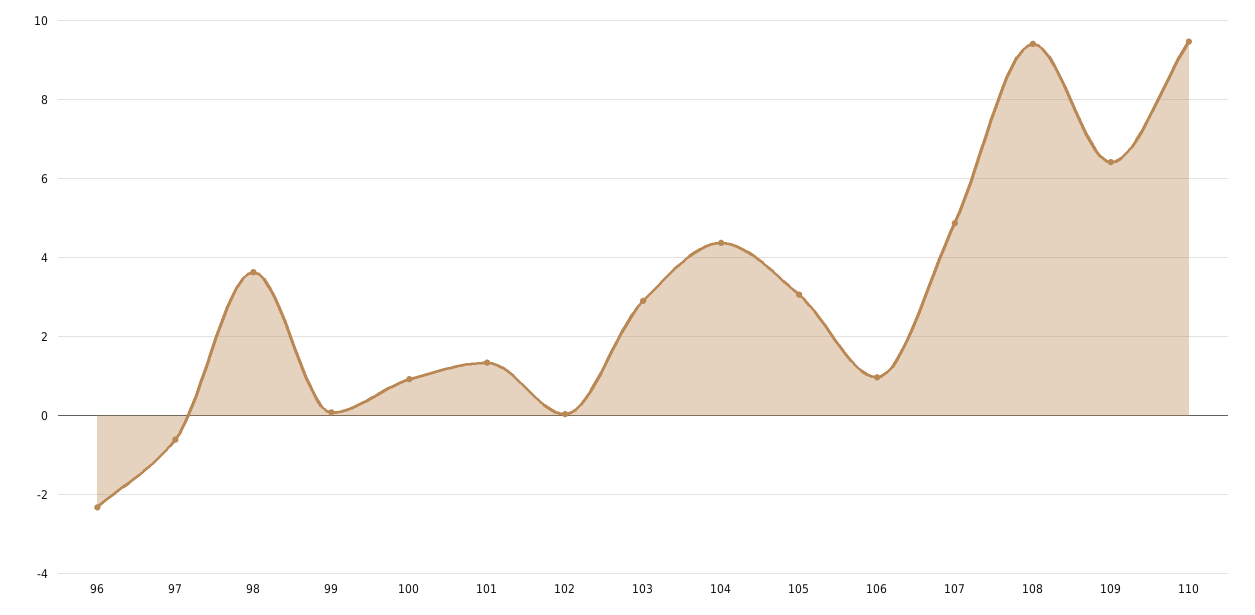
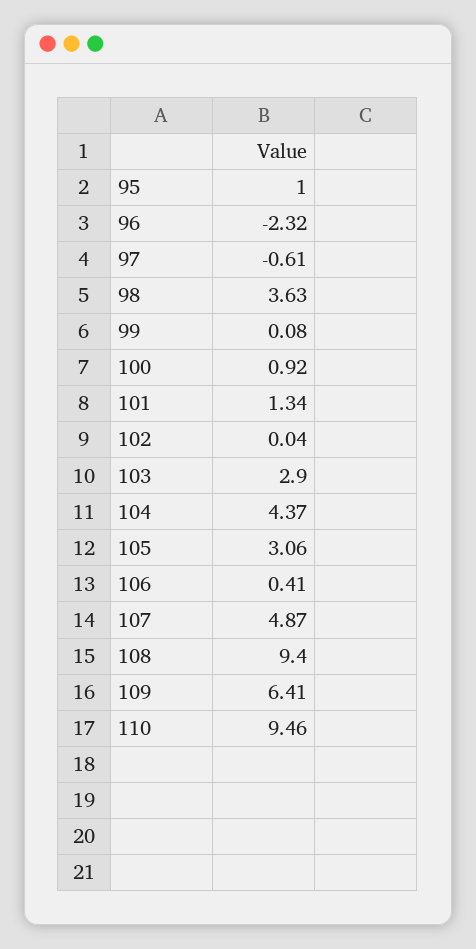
106: 1 -> 0.41
95: none -> 1

